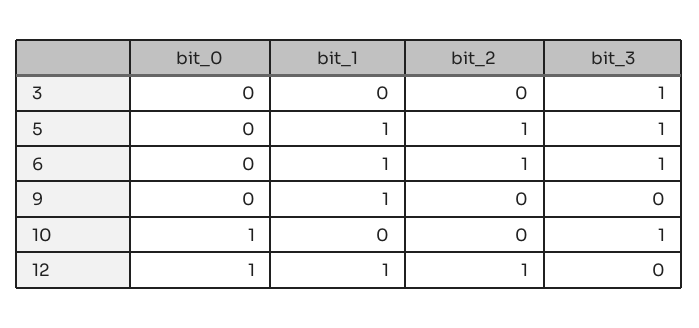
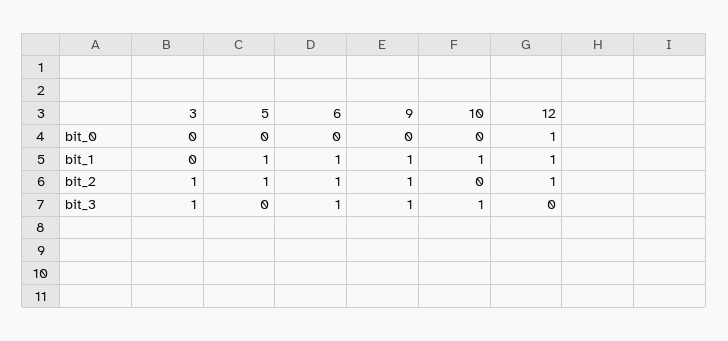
bit_2, 3: 0 -> 1
bit_3, 5: 1 -> 0
bit_2, 9: 0 -> 1
bit_3, 9: 0 -> 1
bit_0, 10: 1 -> 0
bit_1, 10: 0 -> 1

